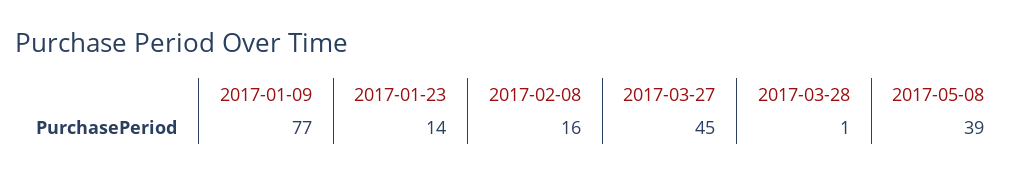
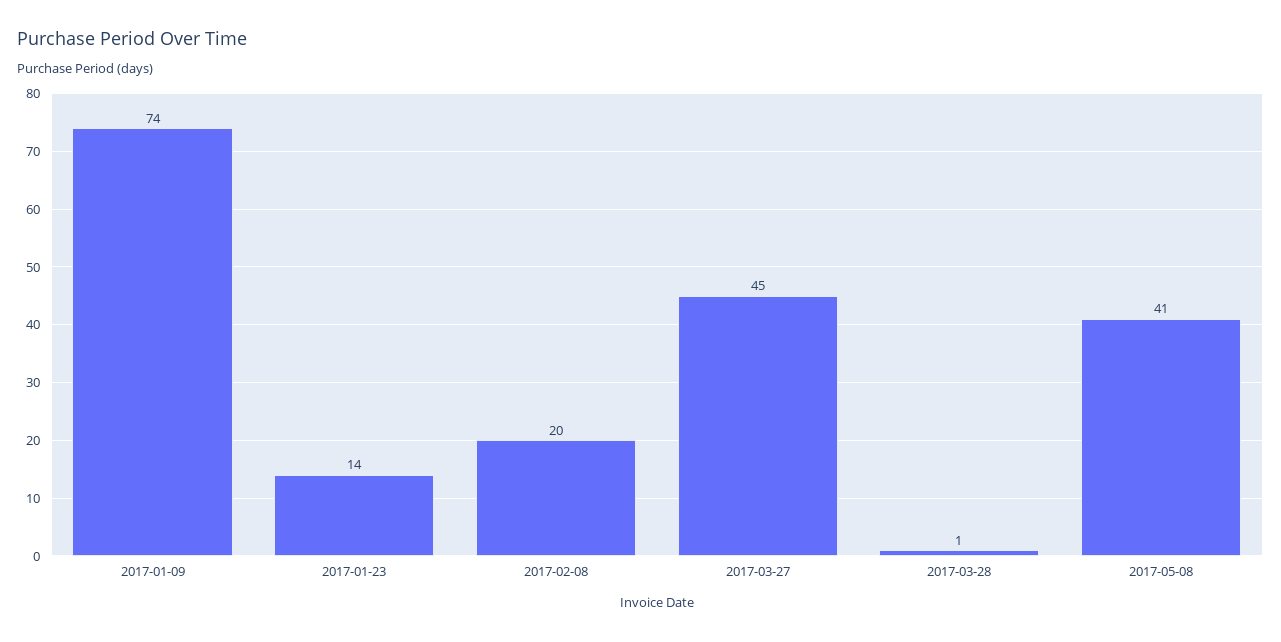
2017-01-09: 77 -> 74
2017-02-08: 16 -> 20
2017-05-08: 39 -> 41

